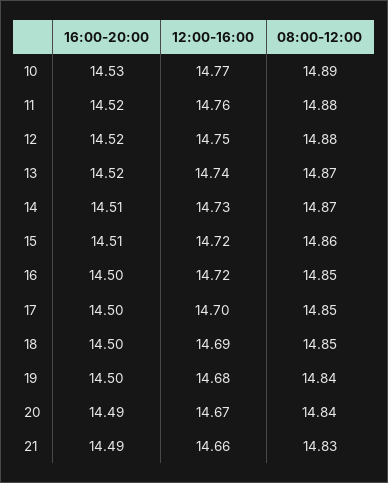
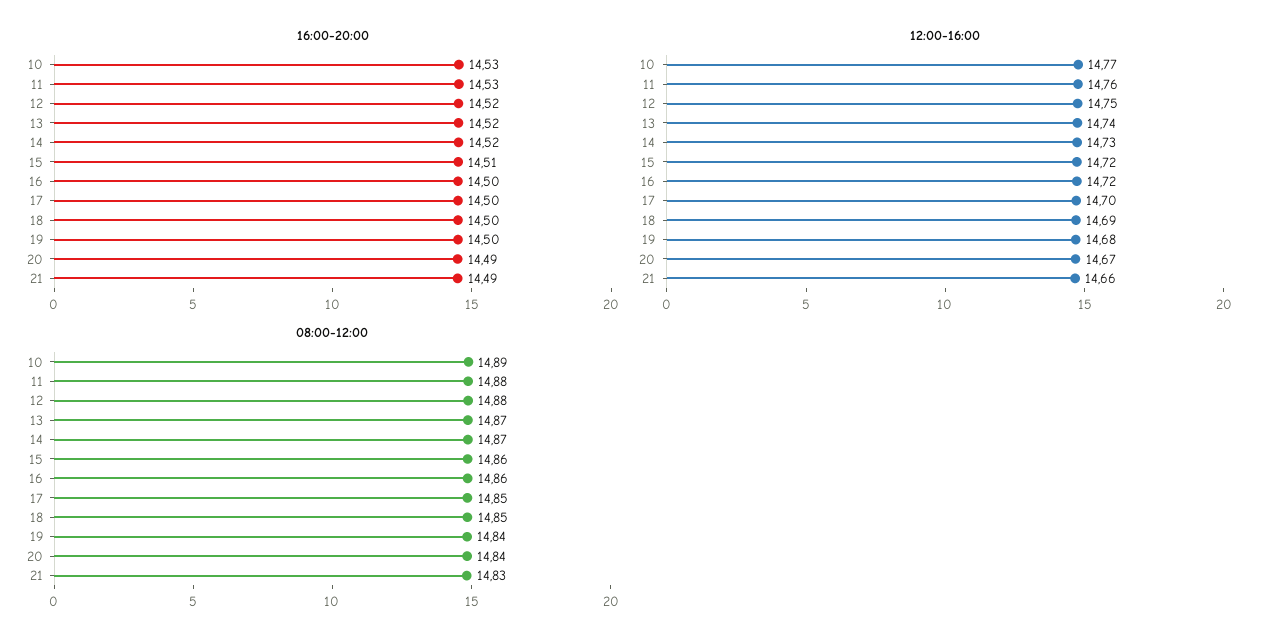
16:00-20:00, 11: 14.52 -> 14.53
16:00-20:00, 14: 14.51 -> 14.52
08:00-12:00, 16: 14.85 -> 14.86

